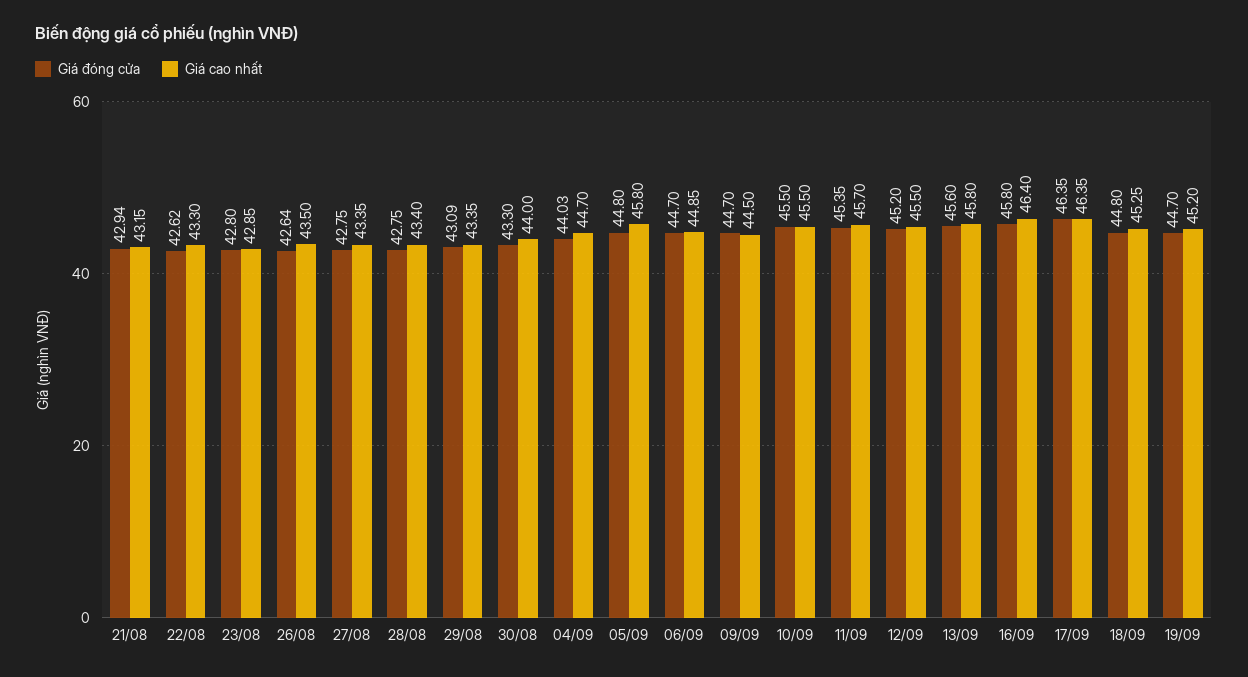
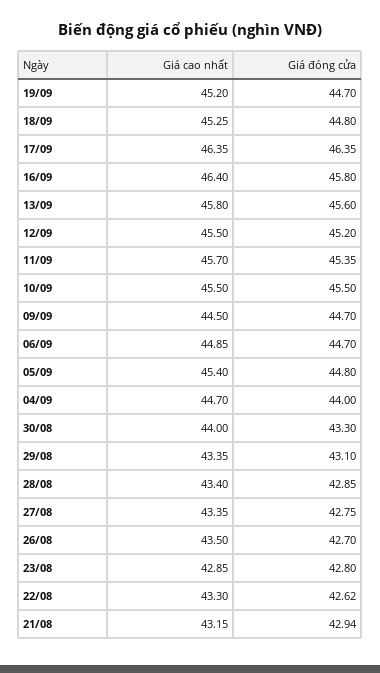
Giá đóng cửa, 26/08: 42.64 -> 42.7
Giá đóng cửa, 28/08: 42.75 -> 42.85
Giá đóng cửa, 29/08: 43.09 -> 43.1
Giá đóng cửa, 04/09: 44.03 -> 44
Giá cao nhất, 05/09: 45.8 -> 45.4

